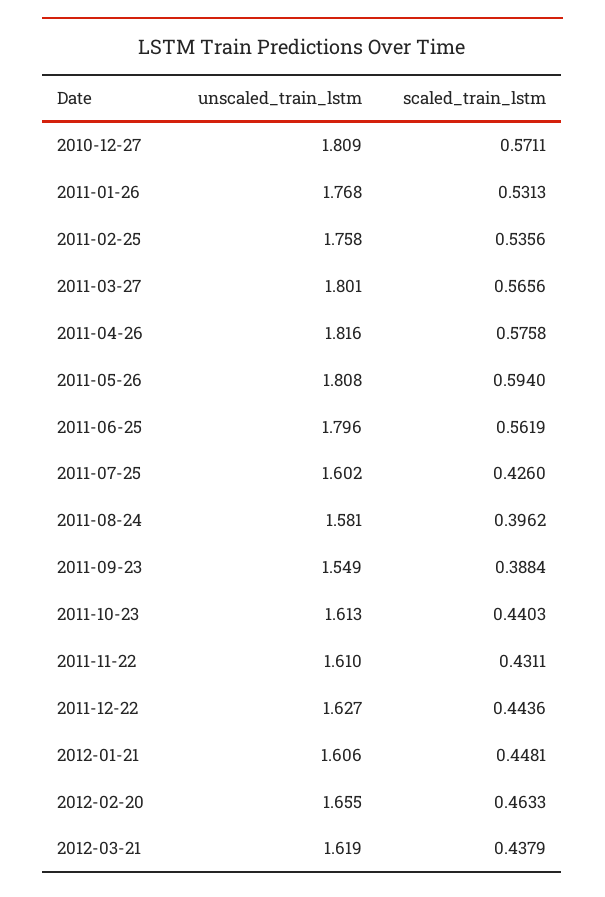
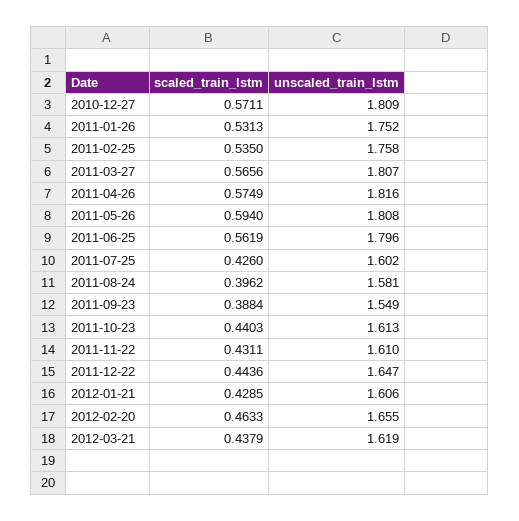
unscaled_train_lstm, 2011-01-26: 1.768 -> 1.752
scaled_train_lstm, 2011-02-25: 0.5356 -> 0.535
unscaled_train_lstm, 2011-03-27: 1.801 -> 1.807
scaled_train_lstm, 2011-04-26: 0.5758 -> 0.5749
unscaled_train_lstm, 2011-12-22: 1.627 -> 1.647
scaled_train_lstm, 2012-01-21: 0.4481 -> 0.4285

